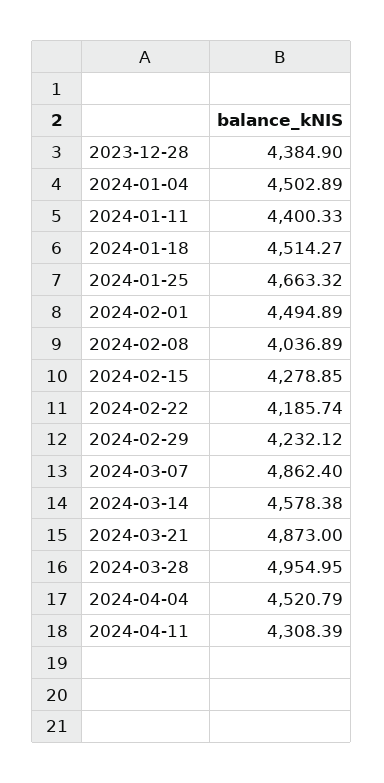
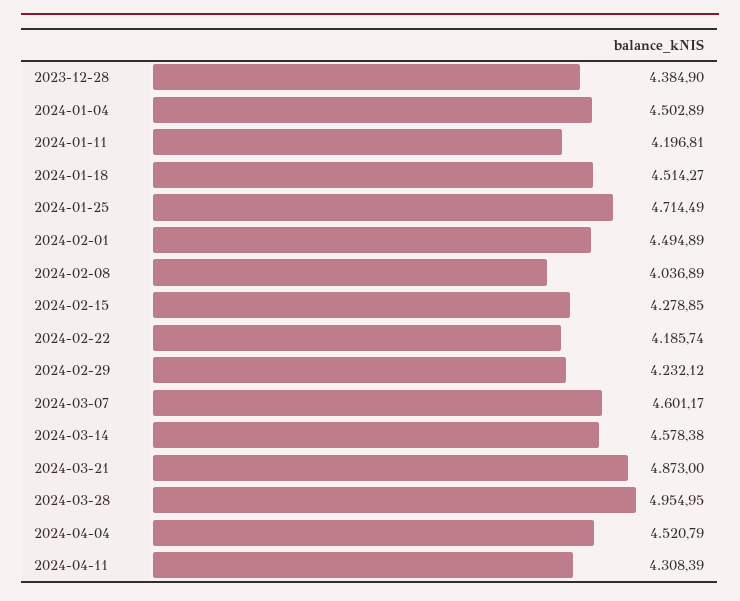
2024-01-11: 4400.33 -> 4196.81
2024-01-25: 4663.32 -> 4714.49
2024-03-07: 4862.4 -> 4601.17

